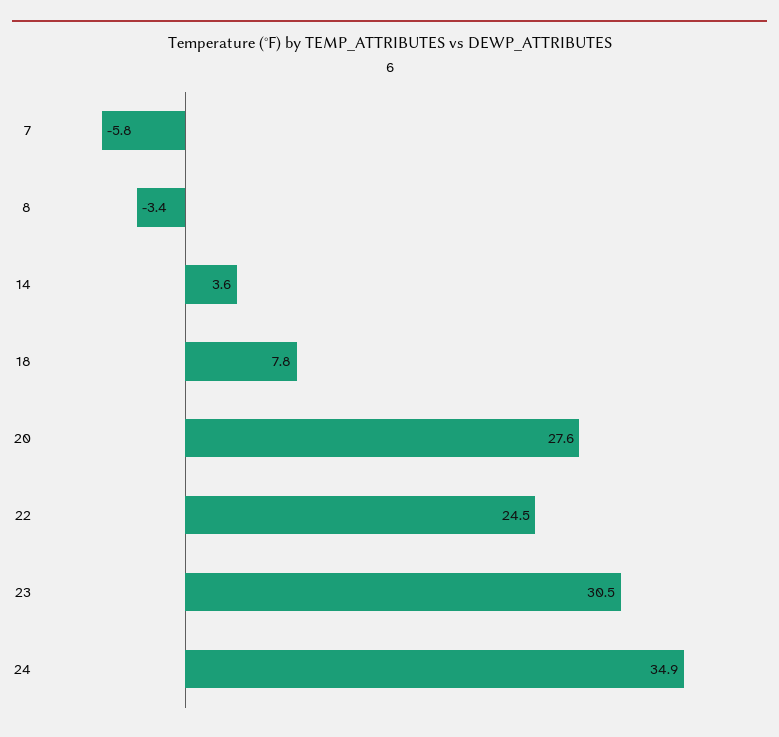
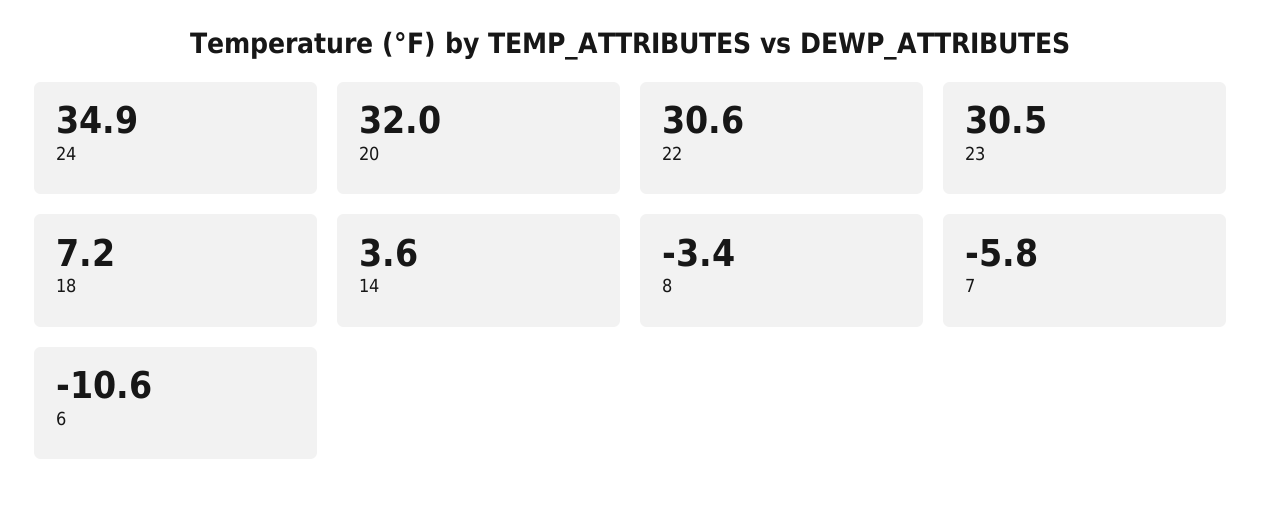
18: 7.8 -> 7.2
20: 27.6 -> 32
22: 24.5 -> 30.6
6: none -> -10.6

